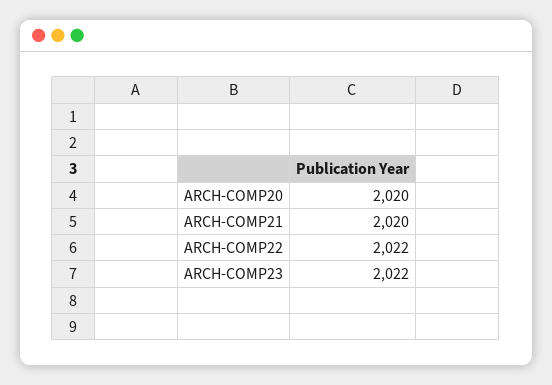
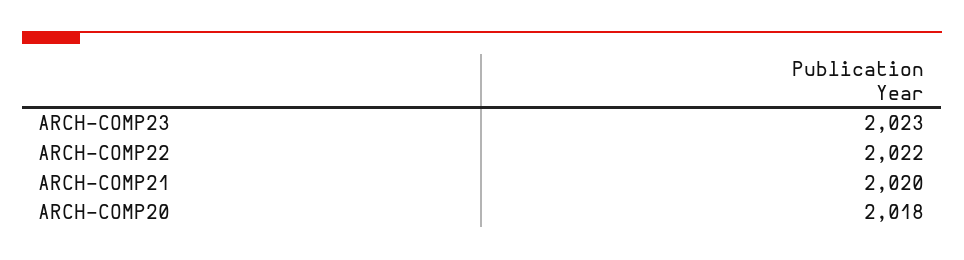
ARCH-COMP20: 2020 -> 2018
ARCH-COMP23: 2022 -> 2023

